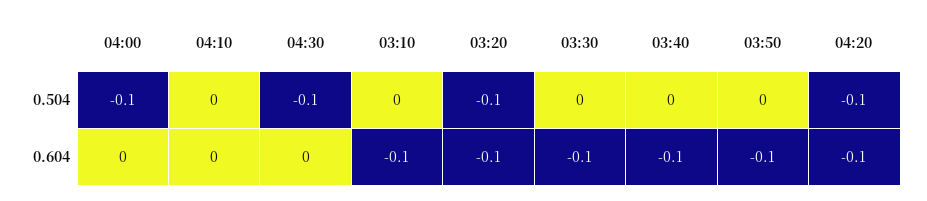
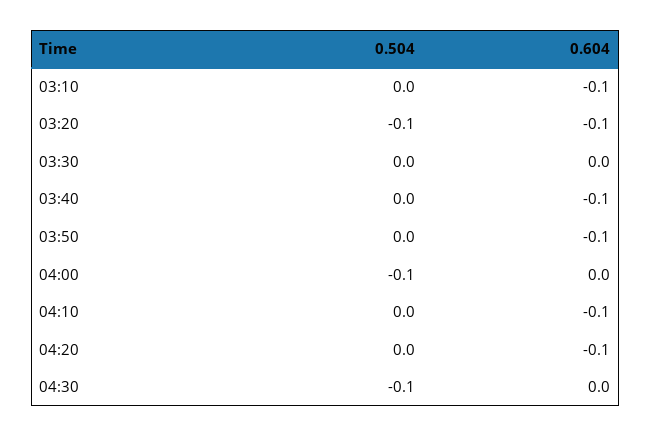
04:20, 0.504: -0.1 -> 0
04:10, 0.604: 0 -> -0.1
03:30, 0.604: -0.1 -> 0

